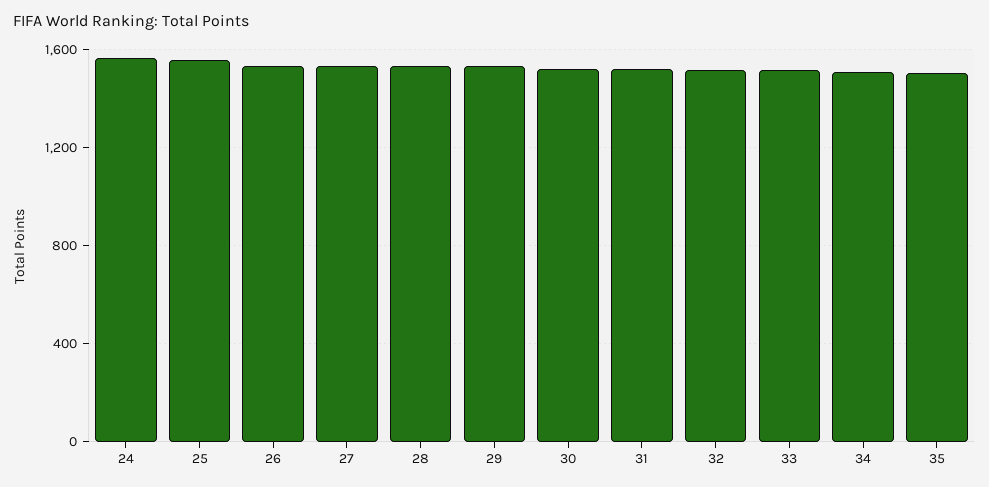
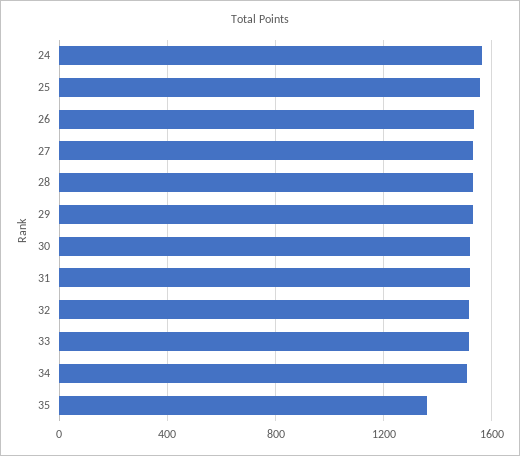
35: 1500 -> 1350

